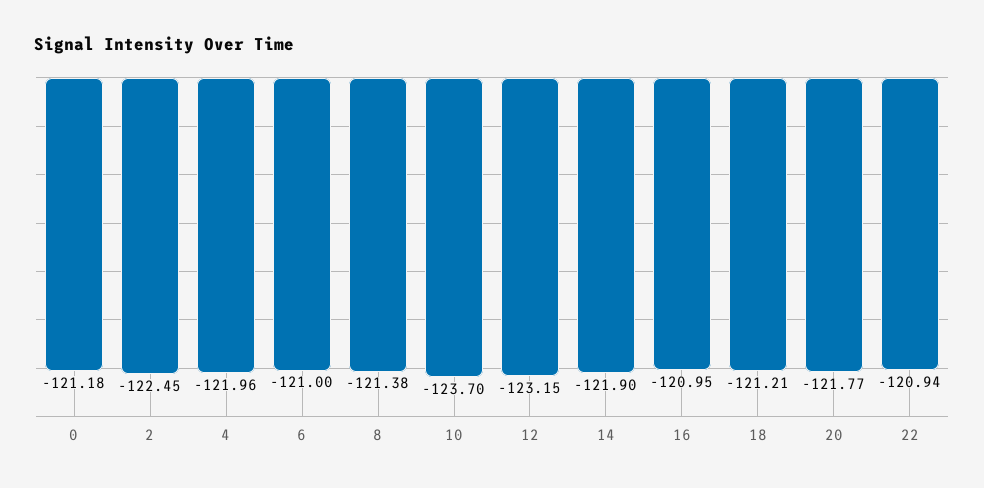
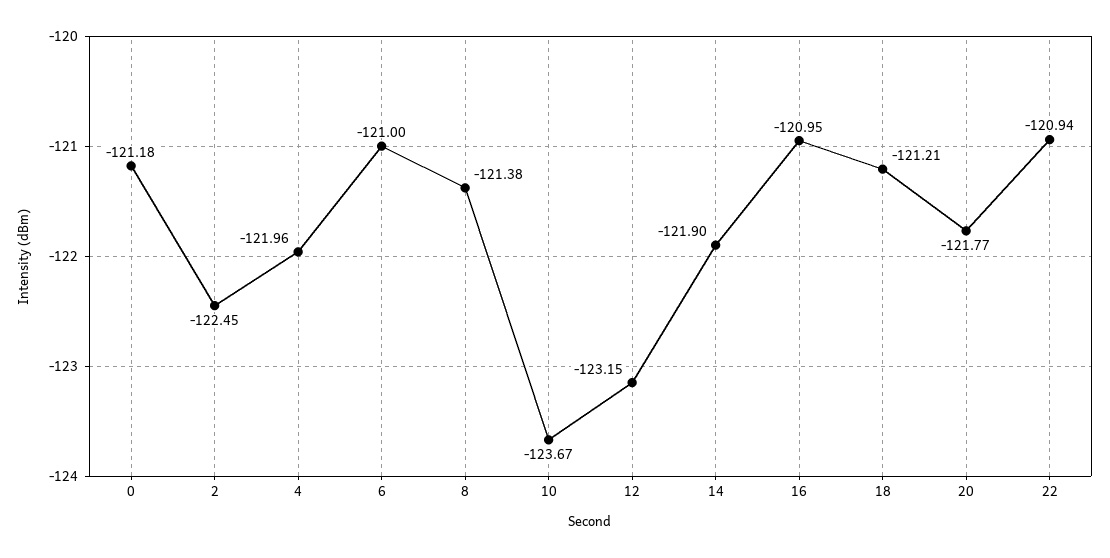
10: -123.7 -> -123.67

